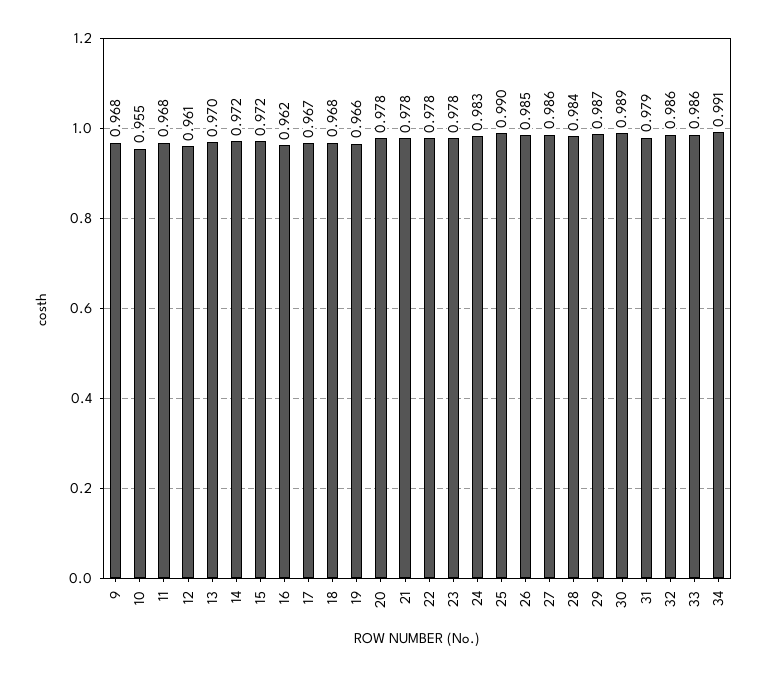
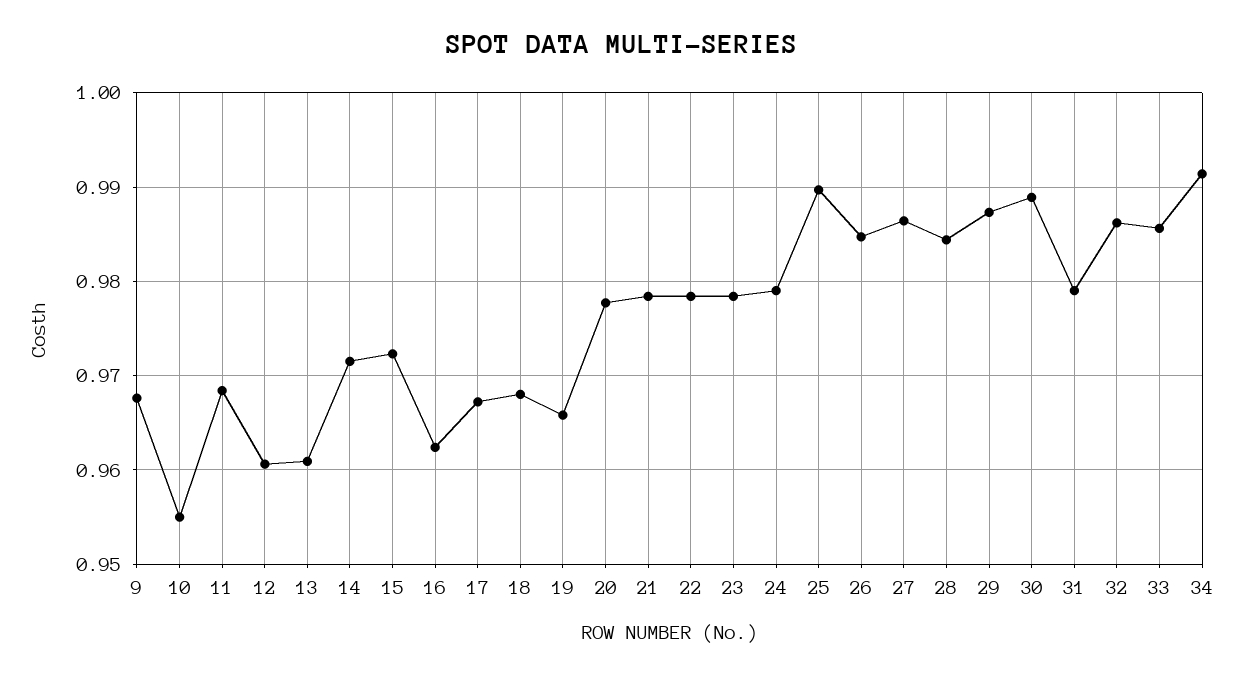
13: 0.97 -> 0.961
24: 0.983 -> 0.979

